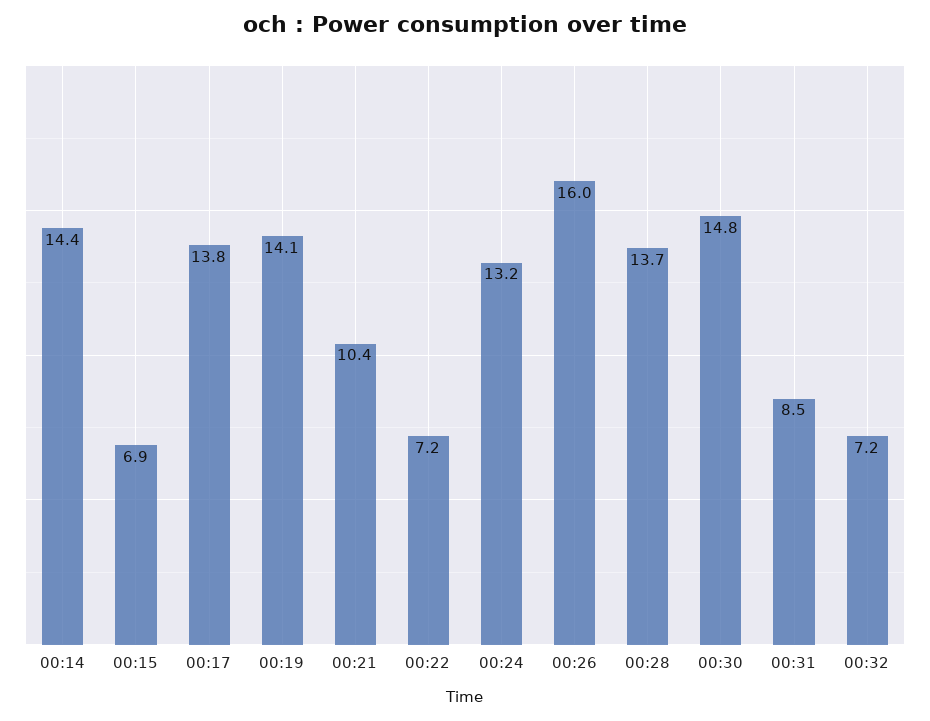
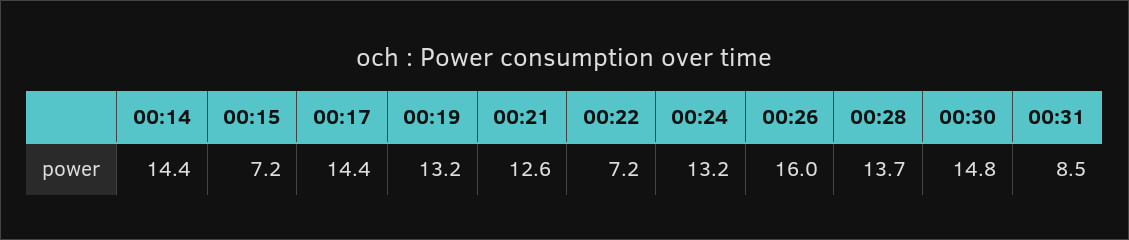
00:15: 6.9 -> 7.2
00:17: 13.8 -> 14.4
00:19: 14.1 -> 13.2
00:21: 10.4 -> 12.6
00:32: 7.2 -> none

